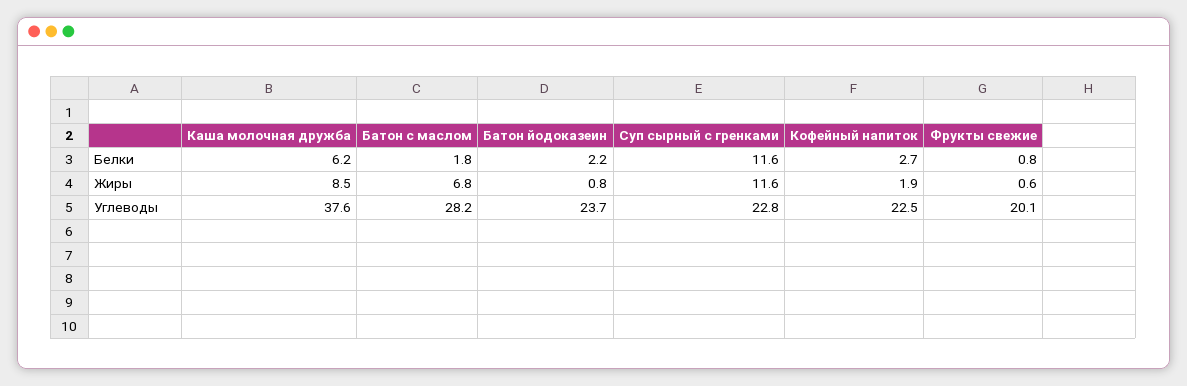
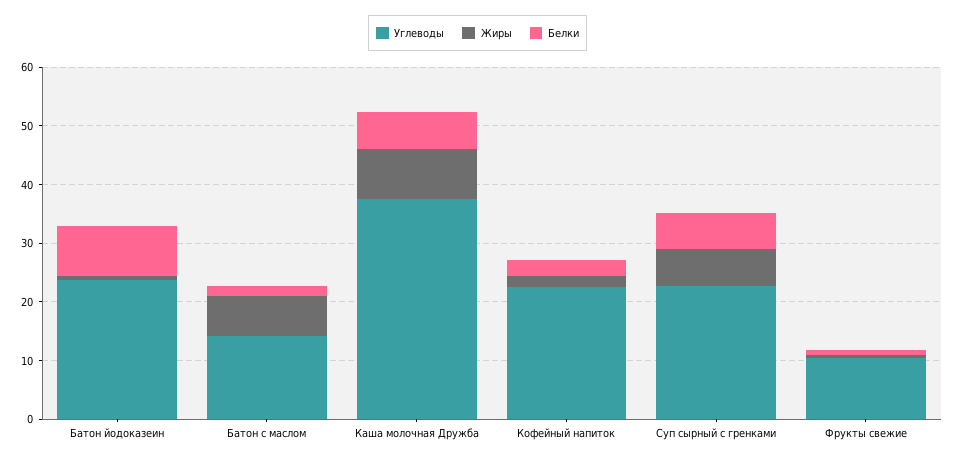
Белки, Батон йодоказеин: 2.2 -> 8
Белки, Суп сырный с гренками: 11.6 -> 6
Жиры, Суп сырный с гренками: 11.6 -> 6
Углеводы, Батон с маслом: 28.2 -> 14
Углеводы, Фрукты свежие: 20.1 -> 10

